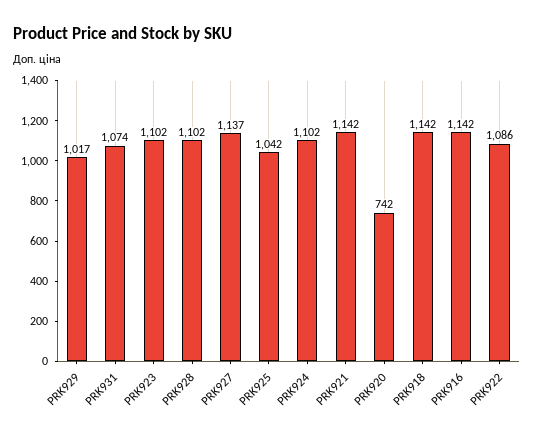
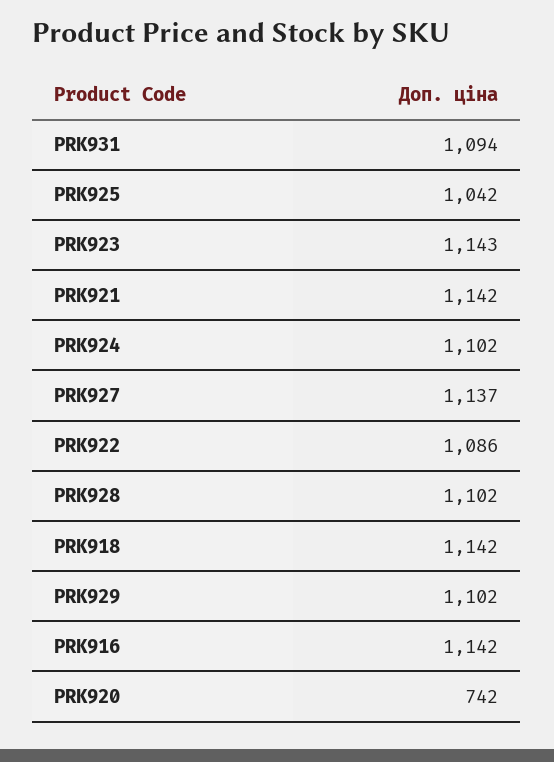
PRK929: 1017 -> 1102
PRK931: 1074 -> 1094
PRK923: 1102 -> 1143

